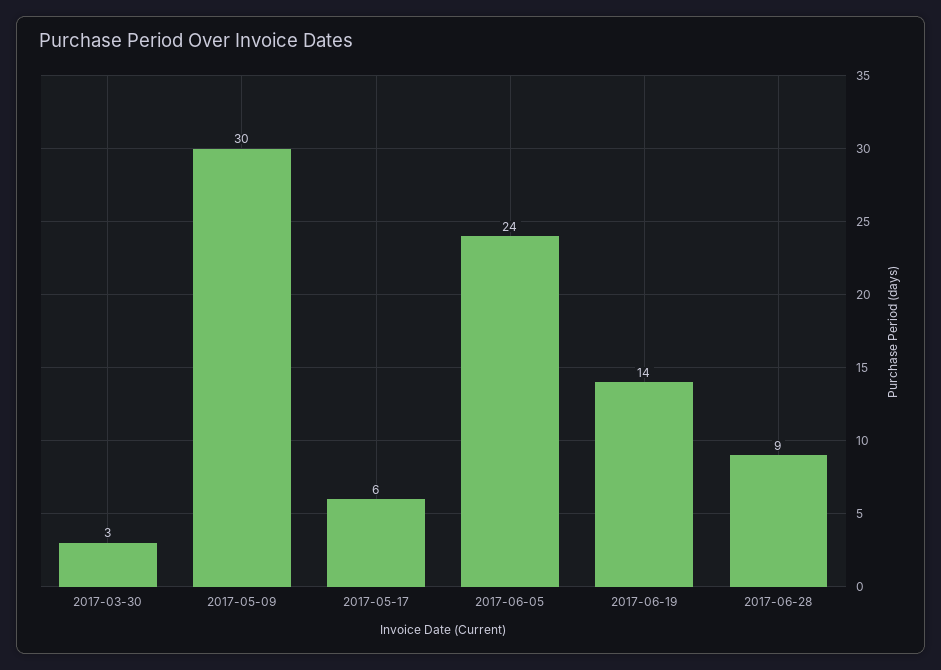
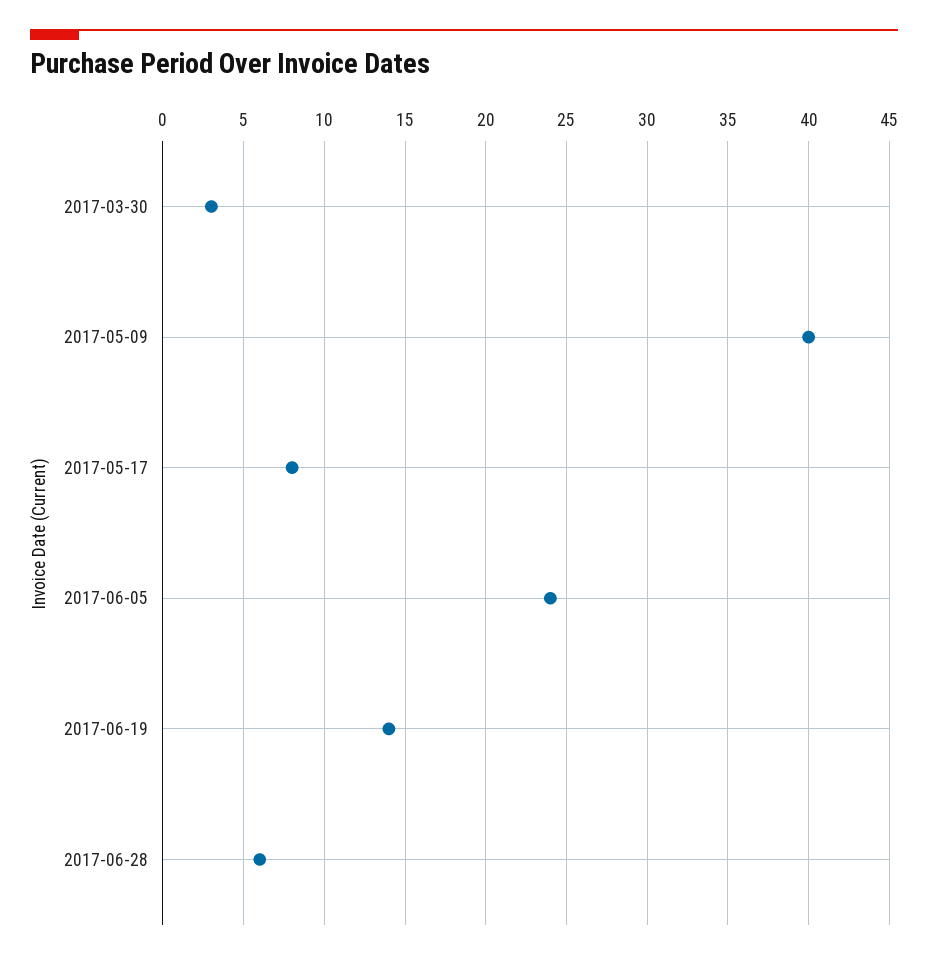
2017-05-09: 30 -> 40
2017-05-17: 6 -> 8
2017-06-28: 9 -> 6

